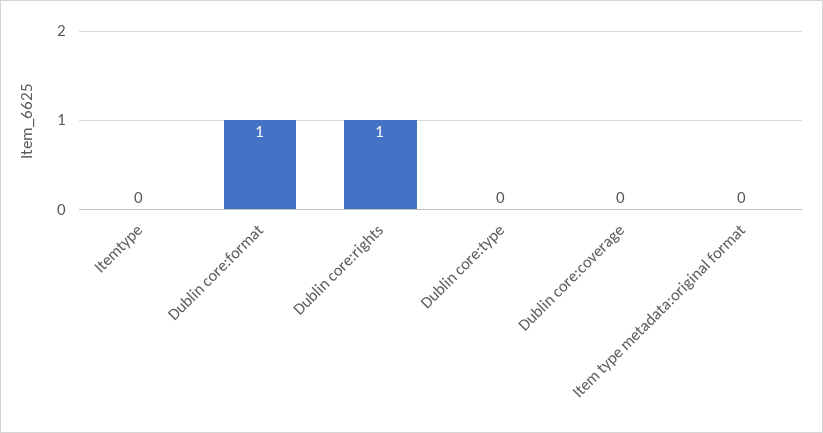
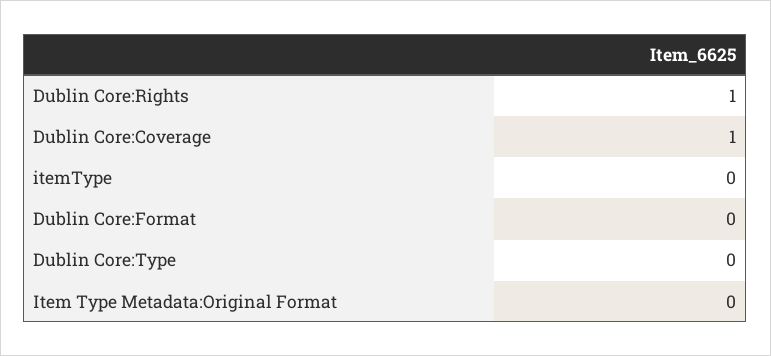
Dublin core:format: 1 -> 0
Dublin core:coverage: 0 -> 1

